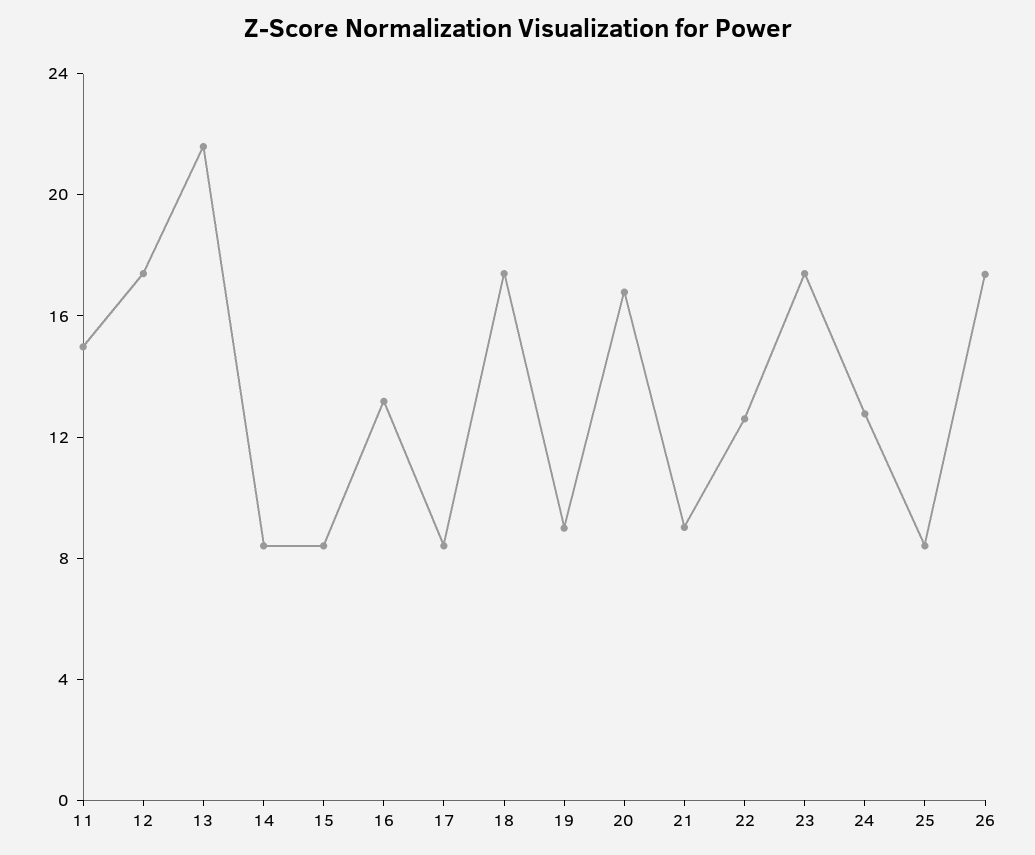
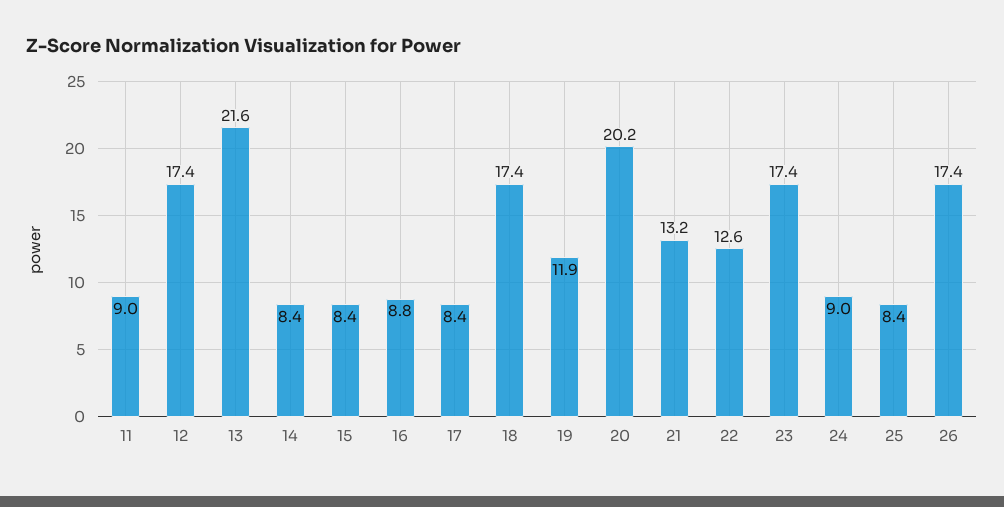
11: 15 -> 9
16: 13 -> 8.8
19: 9 -> 11.9
20: 17 -> 20.2
21: 9 -> 13.2
24: 13 -> 9

